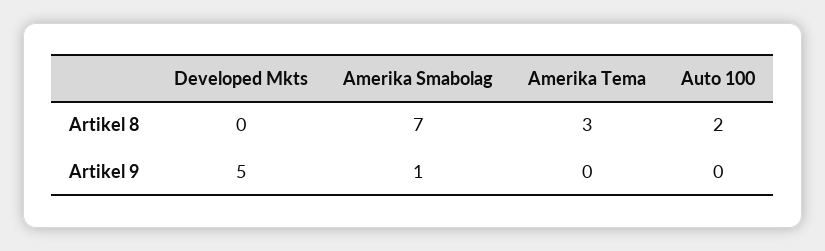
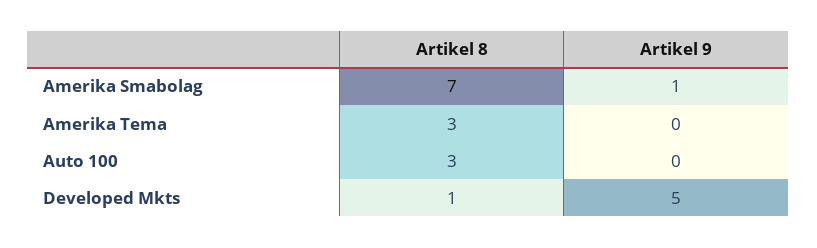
Developed Mkts, Artikel 8: 0 -> 1
Auto 100, Artikel 8: 2 -> 3

